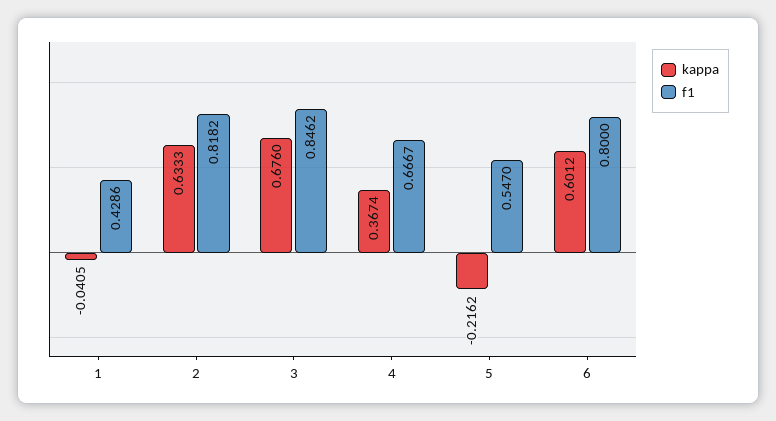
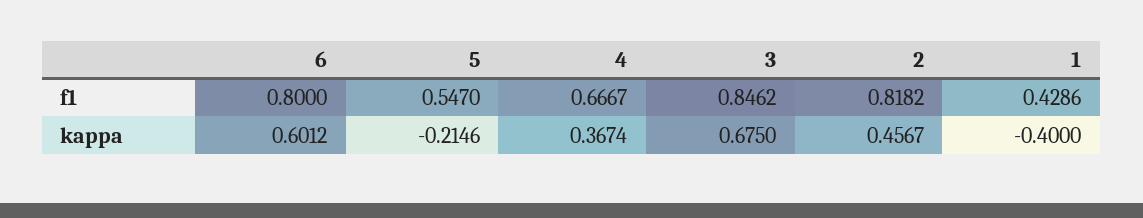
kappa, 1: -0.0405 -> -0.4
kappa, 2: 0.6333 -> 0.4567
kappa, 3: 0.676 -> 0.675
kappa, 5: -0.2162 -> -0.2146

